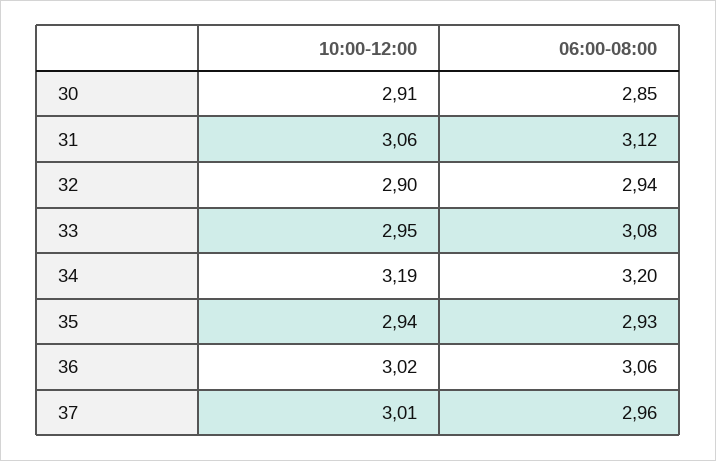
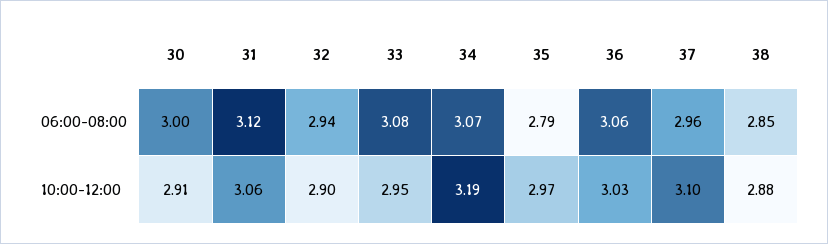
06:00-08:00, 30: 2.85 -> 3
06:00-08:00, 34: 3.2 -> 3.07
10:00-12:00, 35: 2.94 -> 2.97
06:00-08:00, 35: 2.93 -> 2.79
10:00-12:00, 36: 3.02 -> 3.03
10:00-12:00, 37: 3.01 -> 3.1
06:00-08:00, 38: none -> 2.85
10:00-12:00, 38: none -> 2.88

